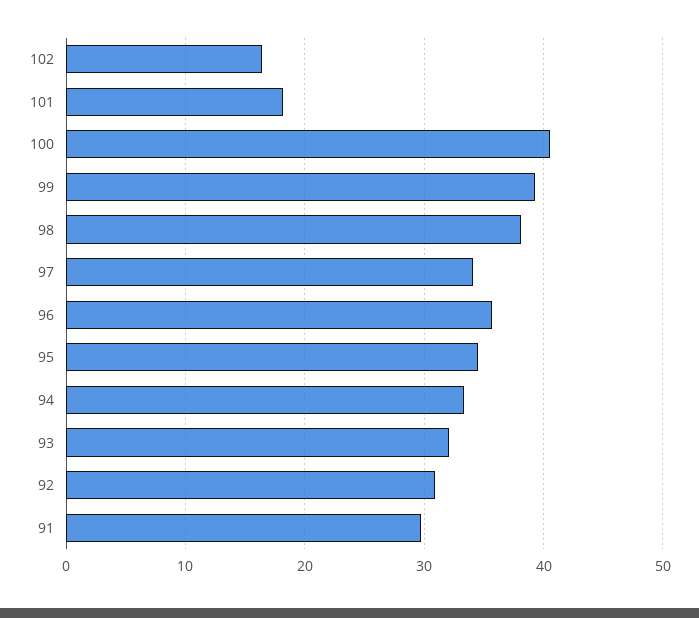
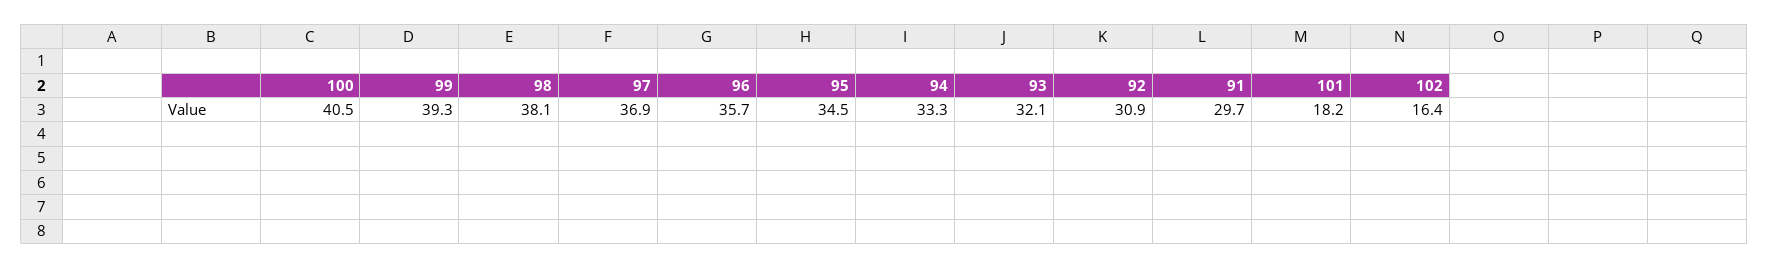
97: 34 -> 36.9

